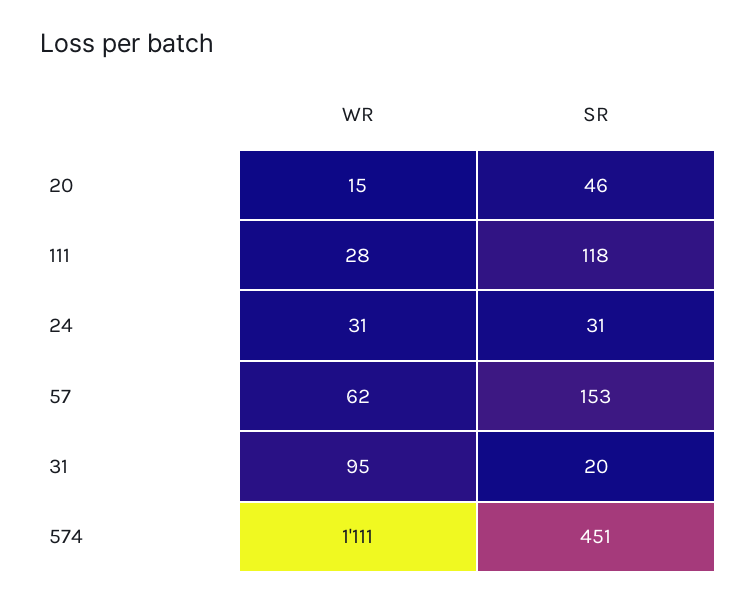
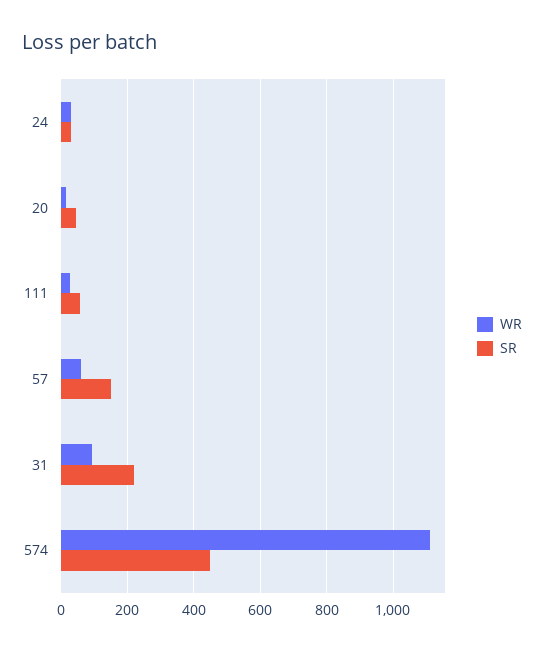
SR, 111: 118 -> 60
SR, 31: 20 -> 220

